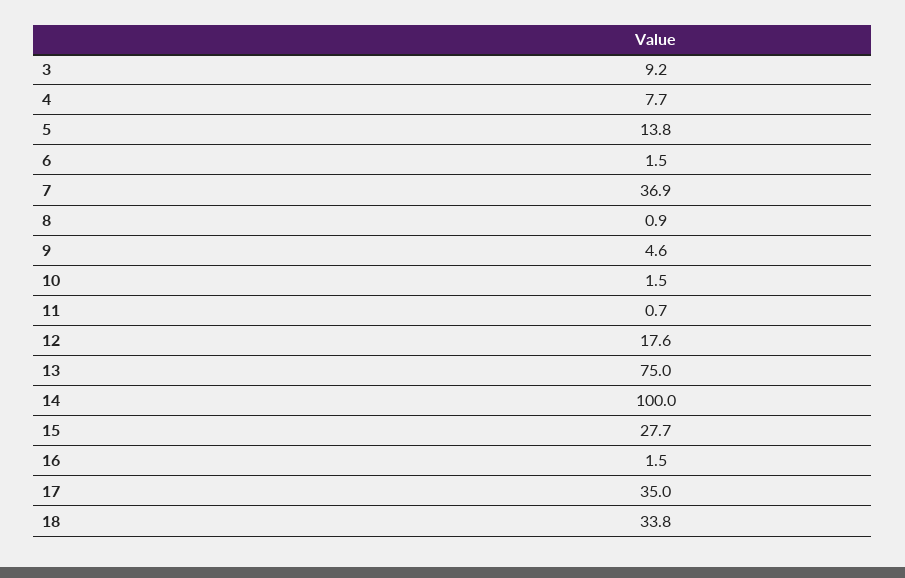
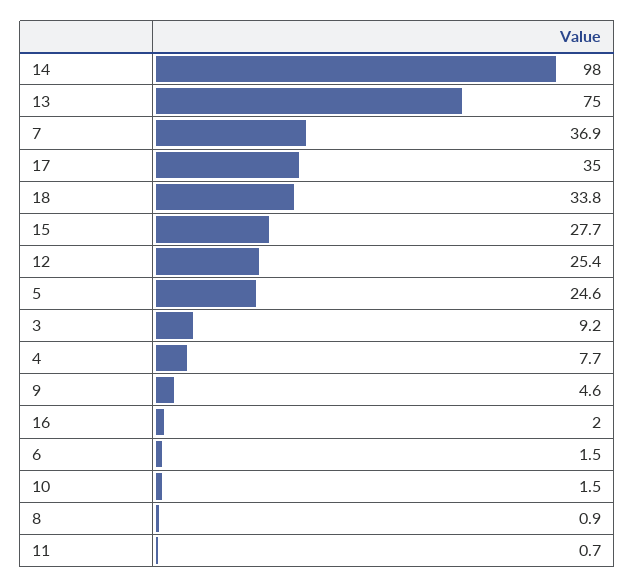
5: 13.8 -> 24.6
12: 17.6 -> 25.4
14: 100 -> 98
16: 1.5 -> 2

